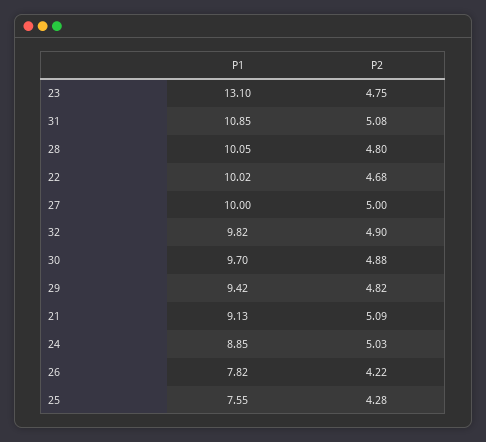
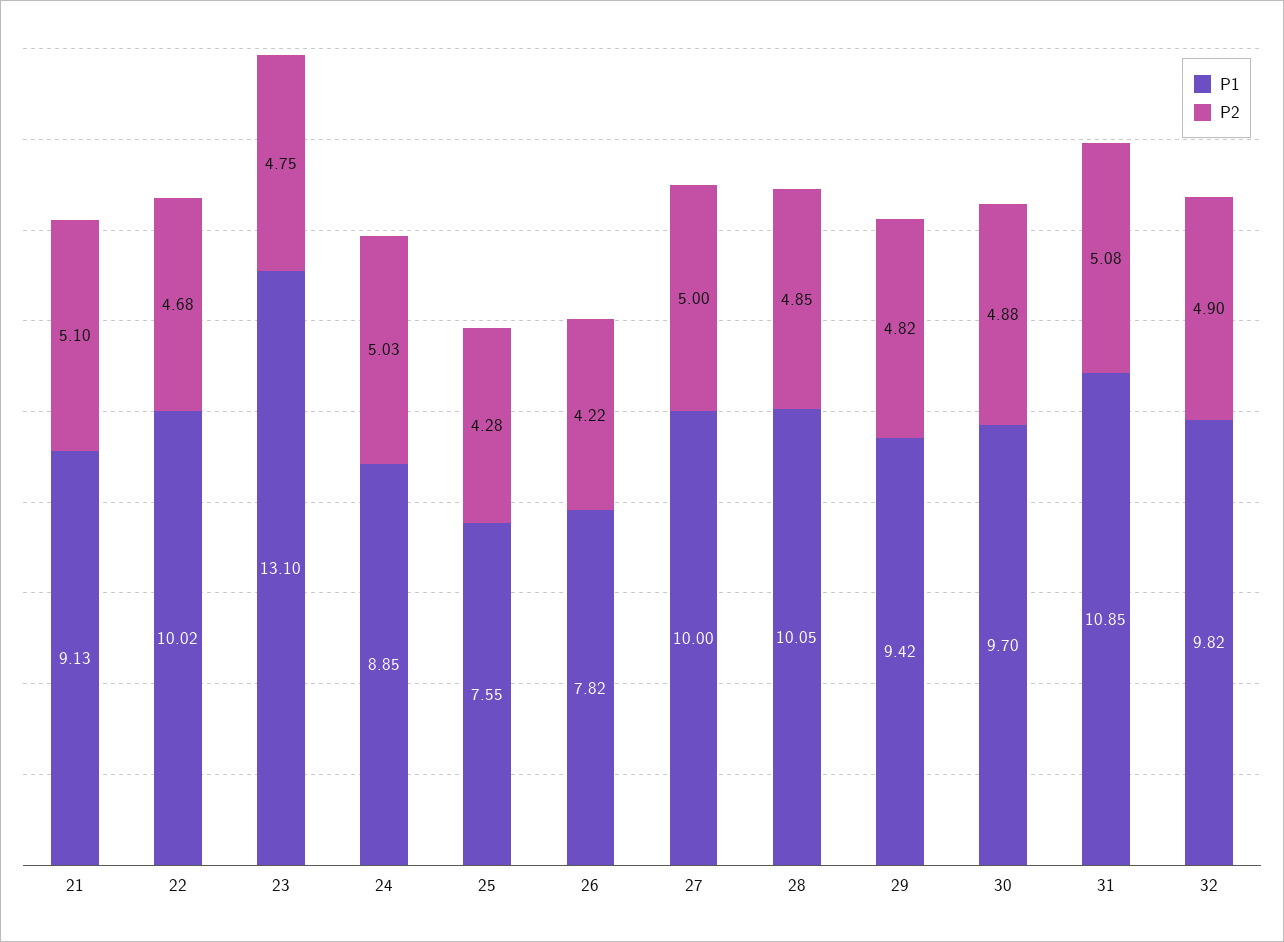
P2, 28: 4.8 -> 4.85
P2, 21: 5.09 -> 5.1

